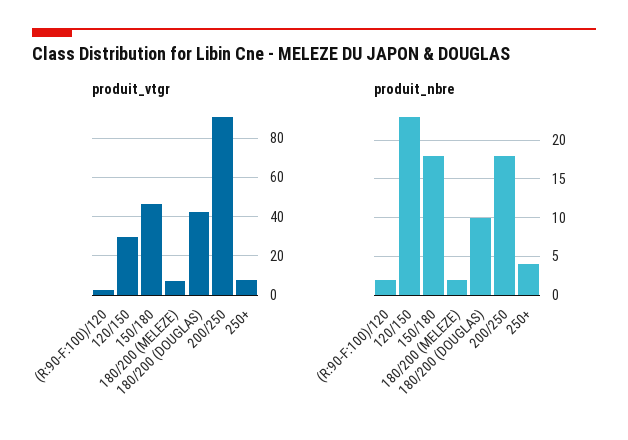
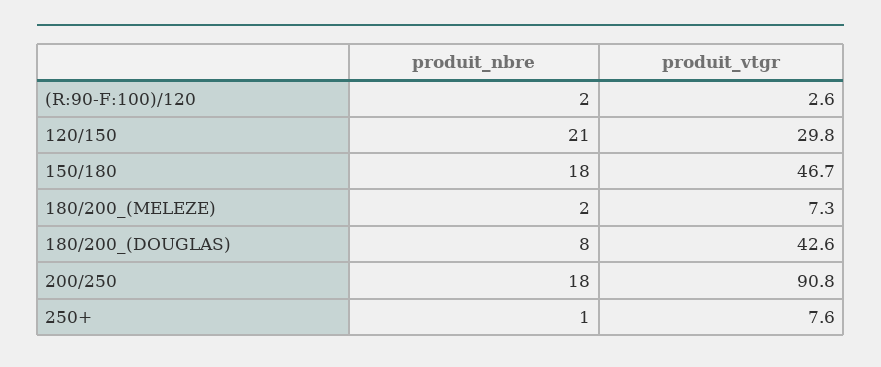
produit_nbre, 120/150: 23 -> 21
produit_nbre, 180/200 (DOUGLAS): 10 -> 8
produit_nbre, 250+: 4 -> 1

